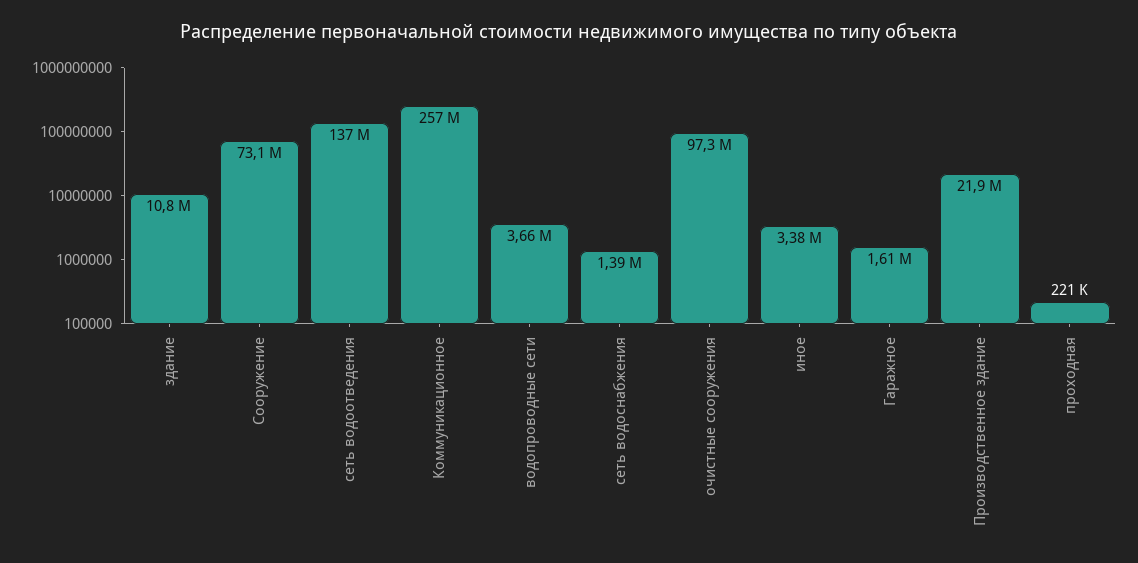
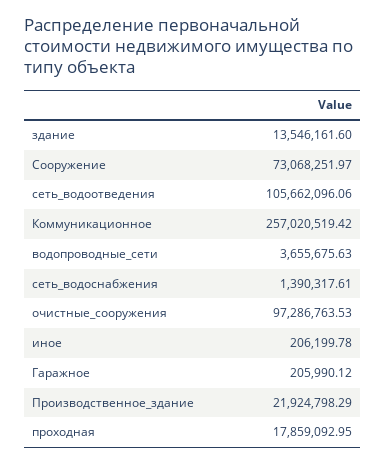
здание: 10800000 -> 13546161.6
сеть водоотведения: 137000000 -> 105662096.06
иное: 3380000 -> 206199.78
Гаражное: 1610000 -> 205990.12
проходная: 221000 -> 17859092.95

